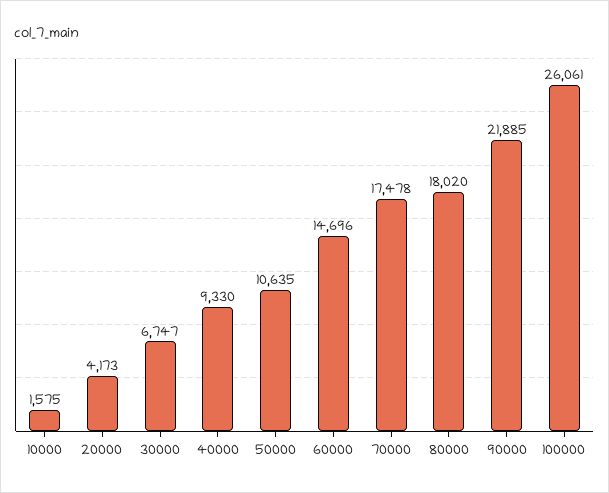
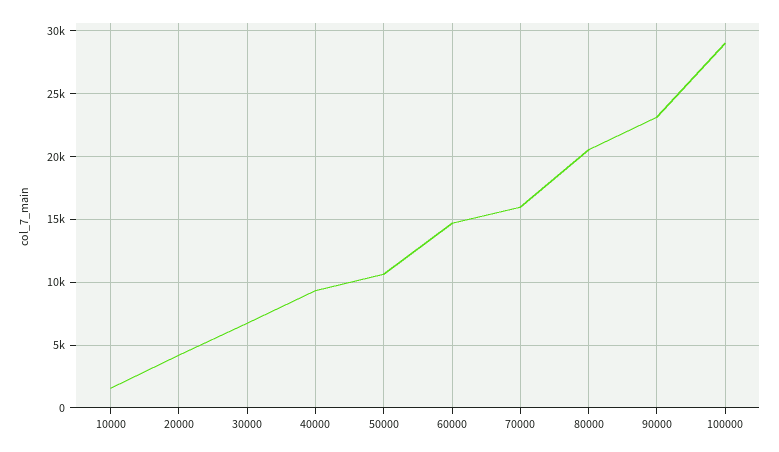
70000: 17478 -> 16000
80000: 18020 -> 20500
90000: 21885 -> 23000
100000: 26061 -> 29000

